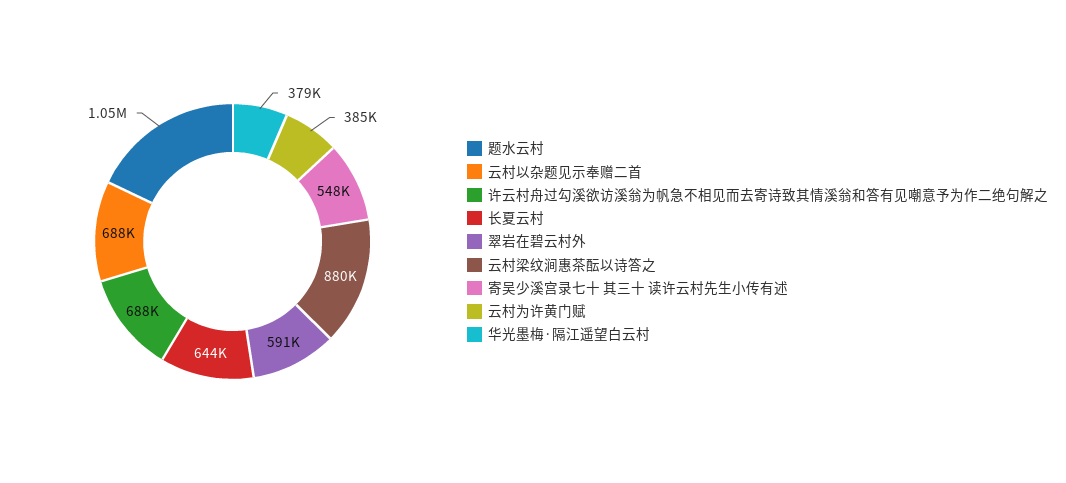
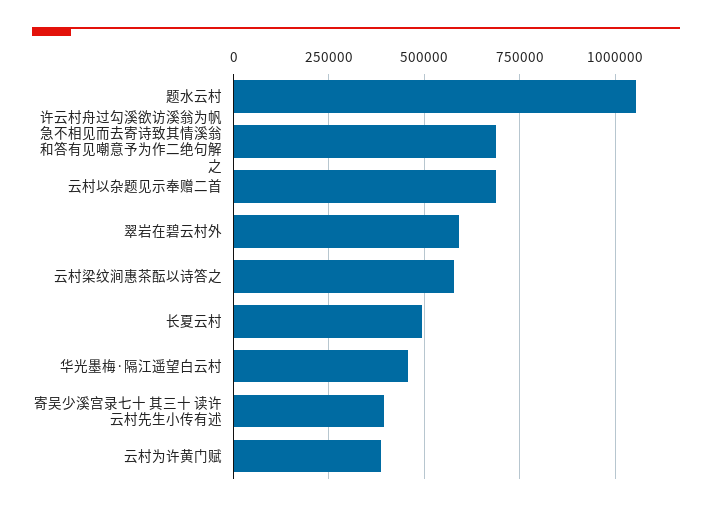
长夏云村: 644000 -> 500000
云村梁纹涧惠茶酝以诗答之: 880000 -> 575000
寄吴少溪宫录七十 其三十 读许云村先生小传有述: 548000 -> 400000
华光墨梅·隔江遥望白云村: 379000 -> 450000

